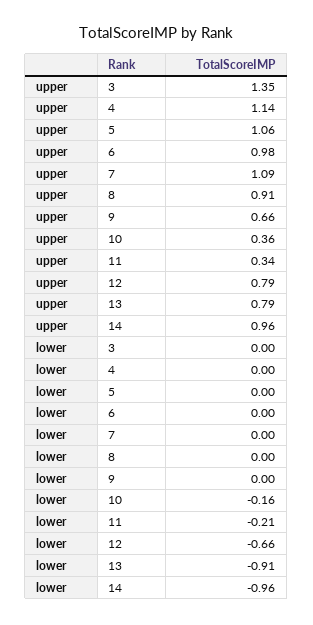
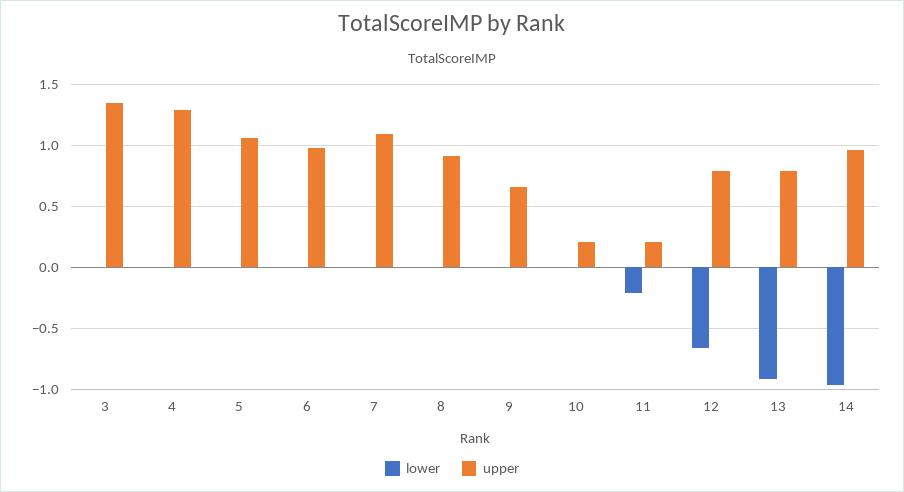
upper, 4: 1.14 -> 1.3
upper, 10: 0.36 -> 0.2
upper, 11: 0.34 -> 0.2
lower, 10: -0.16 -> 0

